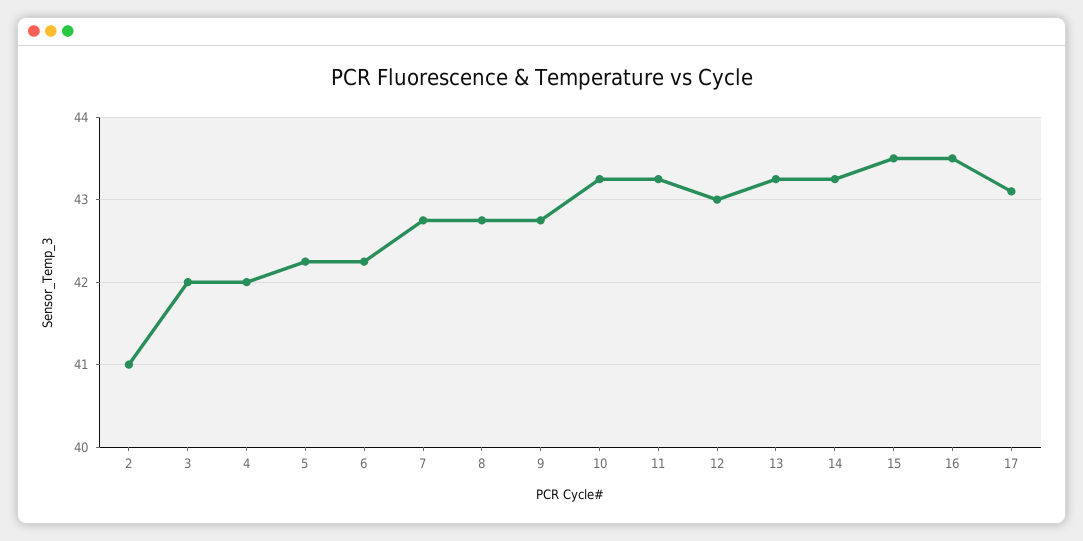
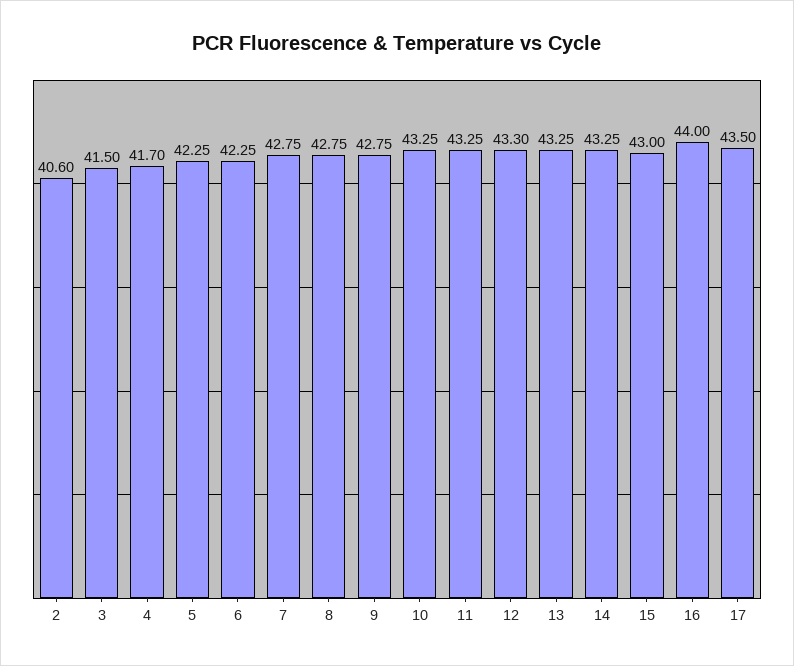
2: 41 -> 40.6
3: 42 -> 41.5
4: 42 -> 41.7
12: 43 -> 43.3
15: 43.5 -> 43
16: 43.5 -> 44
17: 43.1 -> 43.5

